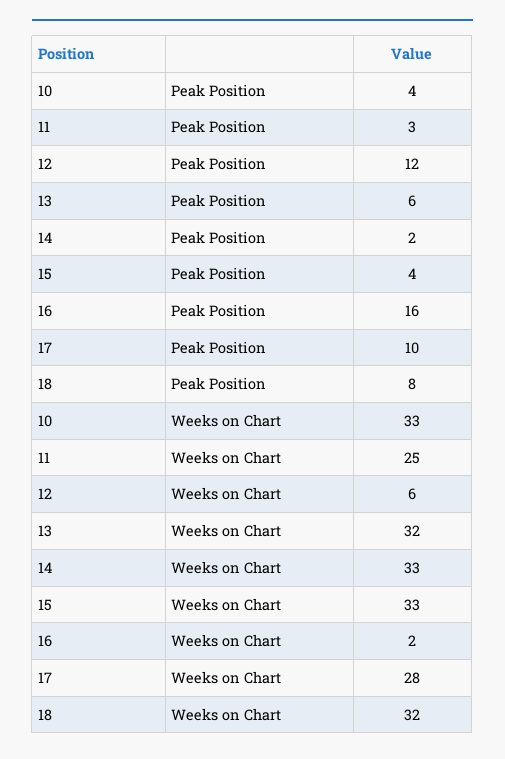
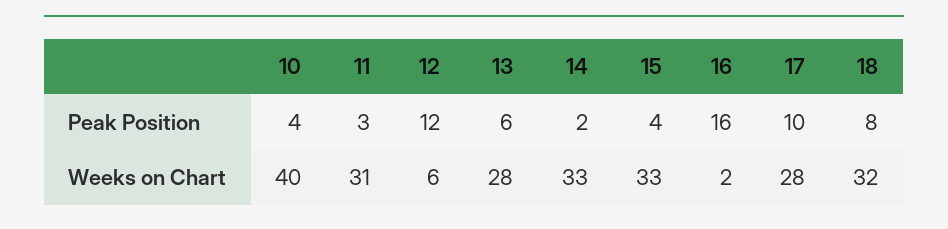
10, Weeks on Chart: 33 -> 40
11, Weeks on Chart: 25 -> 31
13, Weeks on Chart: 32 -> 28

